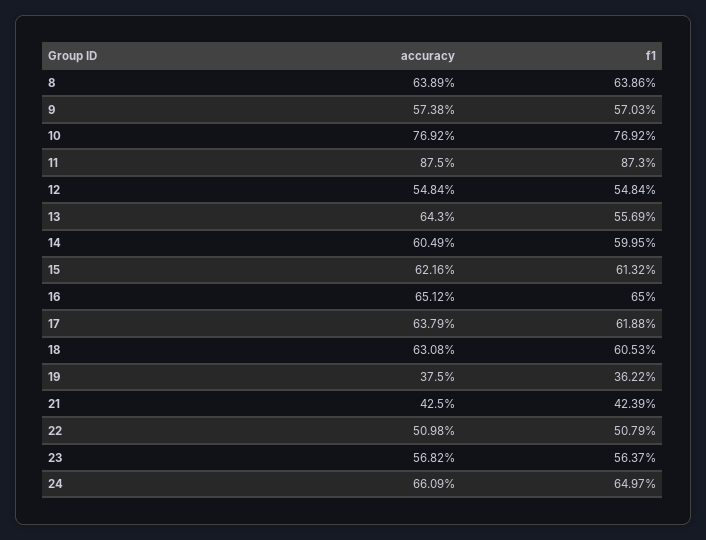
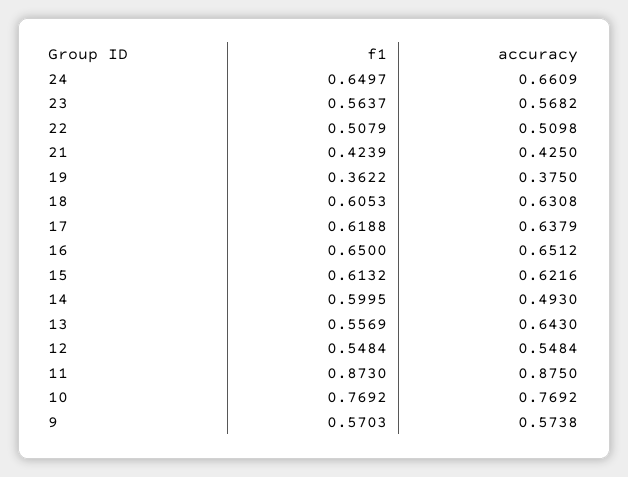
accuracy, 8: 0.6389 -> none
f1, 8: 0.6386 -> none
accuracy, 14: 0.6049 -> 0.493

